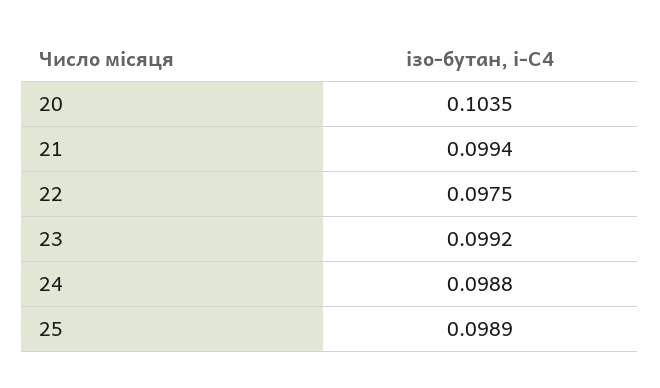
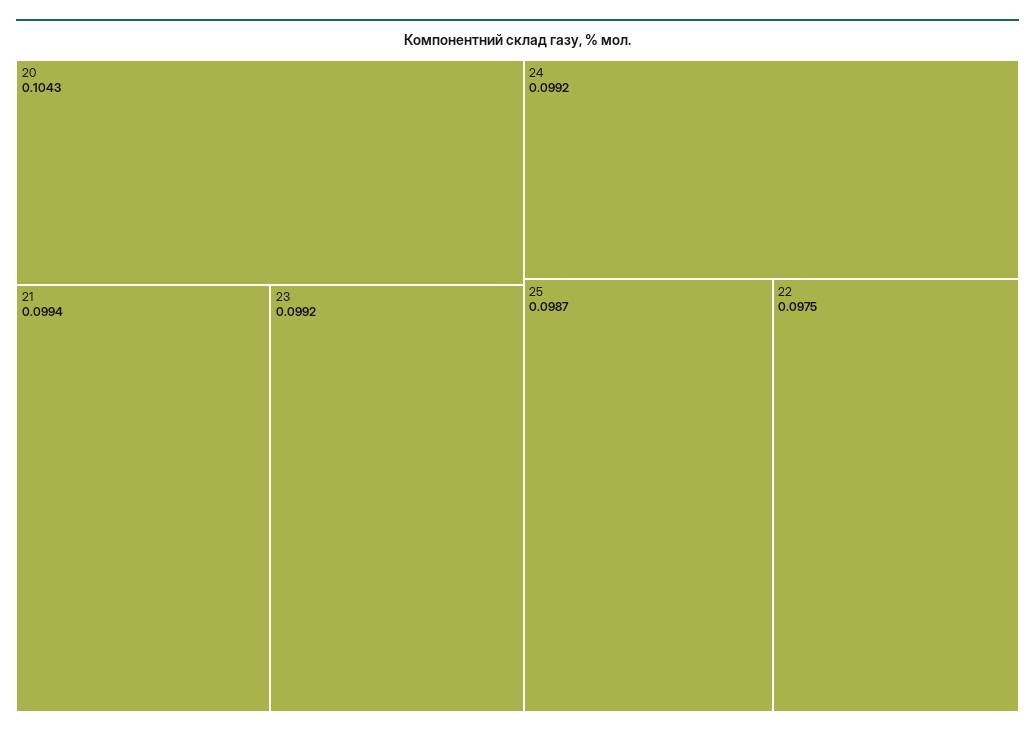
20: 0.1035 -> 0.1043
24: 0.0988 -> 0.0992
25: 0.0989 -> 0.0987

